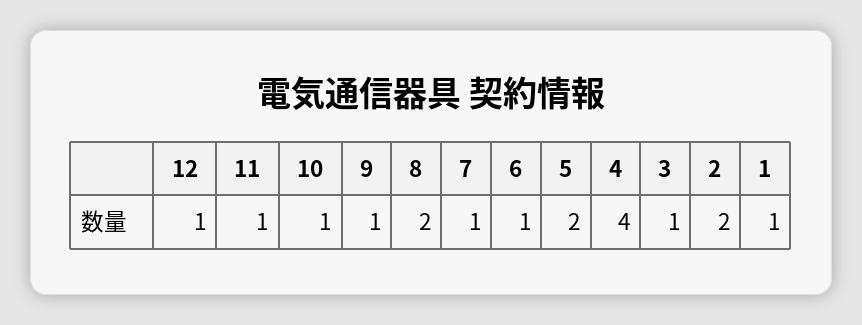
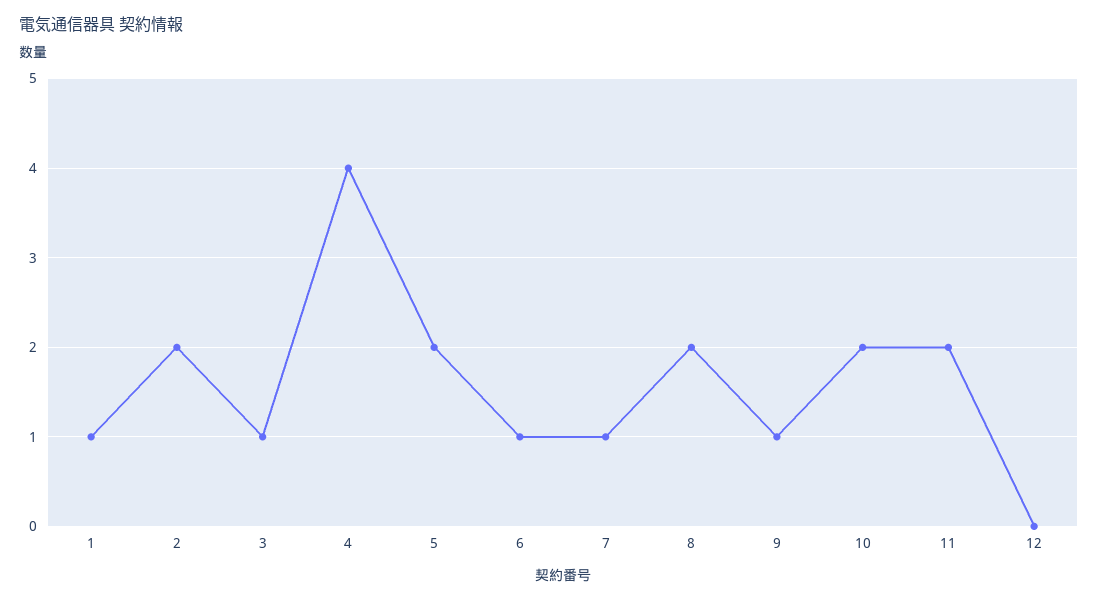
12: 1 -> 0
11: 1 -> 2
10: 1 -> 2

